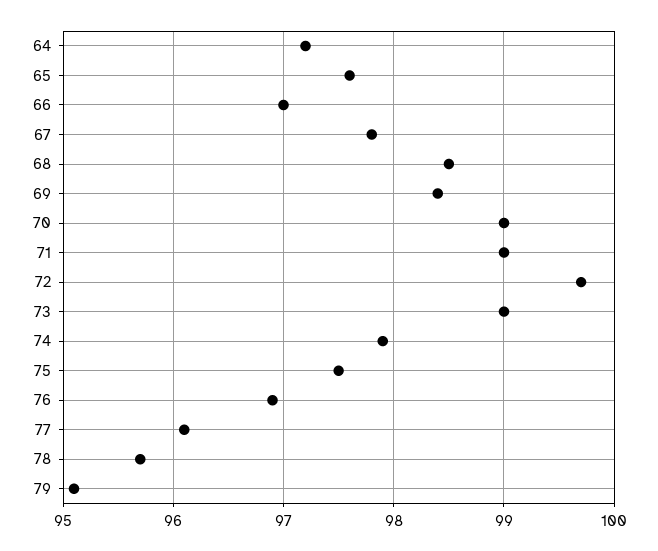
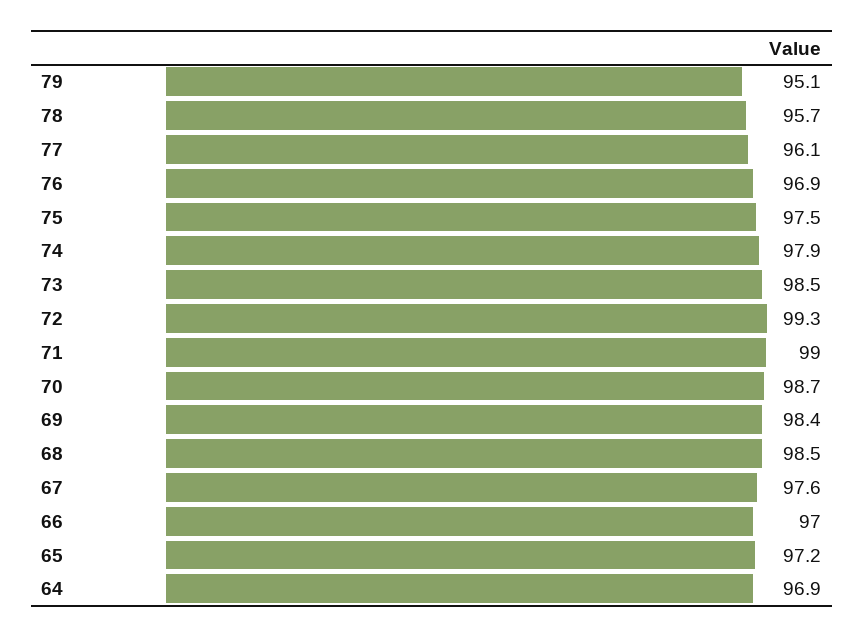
64: 97.2 -> 96.9
65: 97.6 -> 97.2
67: 97.8 -> 97.6
70: 99 -> 98.7
72: 99.7 -> 99.3
73: 99 -> 98.5

